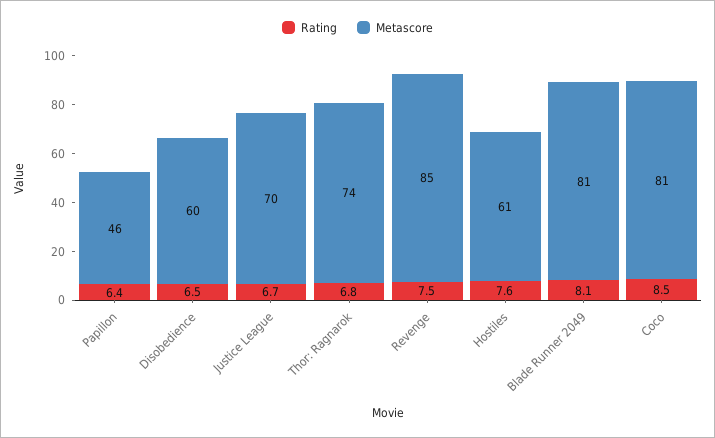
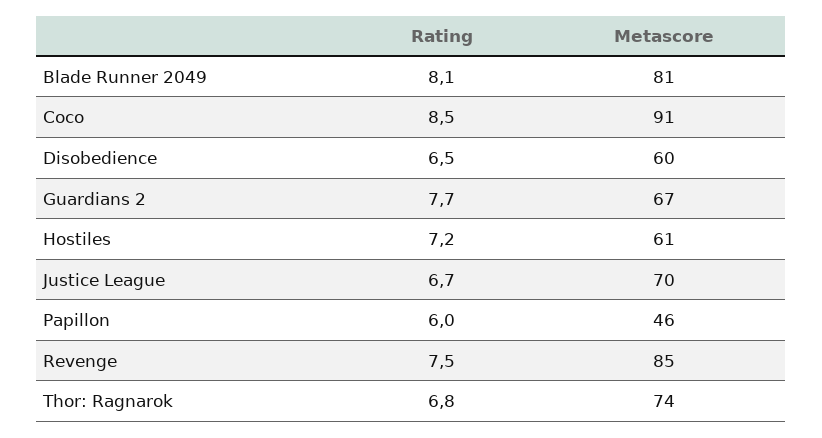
Rating, Papillon: 6.4 -> 6
Rating, Hostiles: 7.6 -> 7.2
Metascore, Coco: 81 -> 91
Rating, Guardians 2: none -> 7.7
Metascore, Guardians 2: none -> 67

